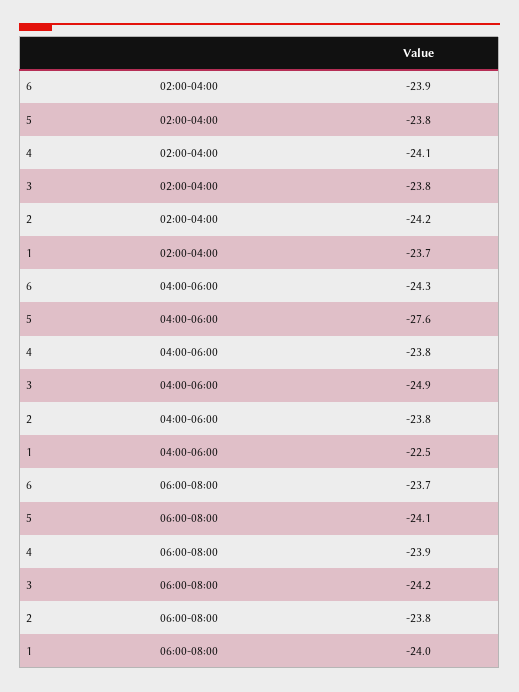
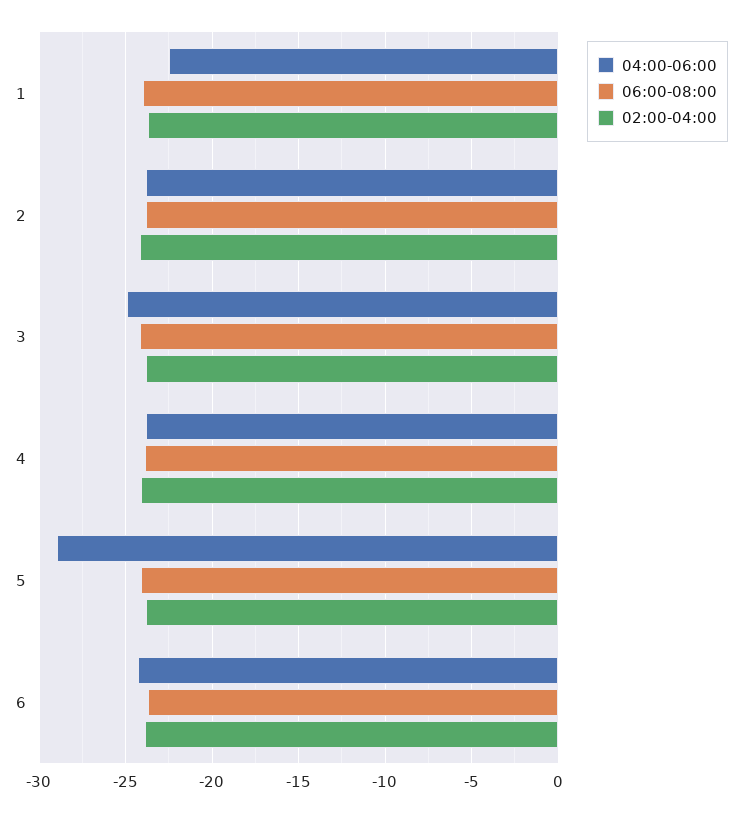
04:00-06:00, 5: -27.6 -> -29

